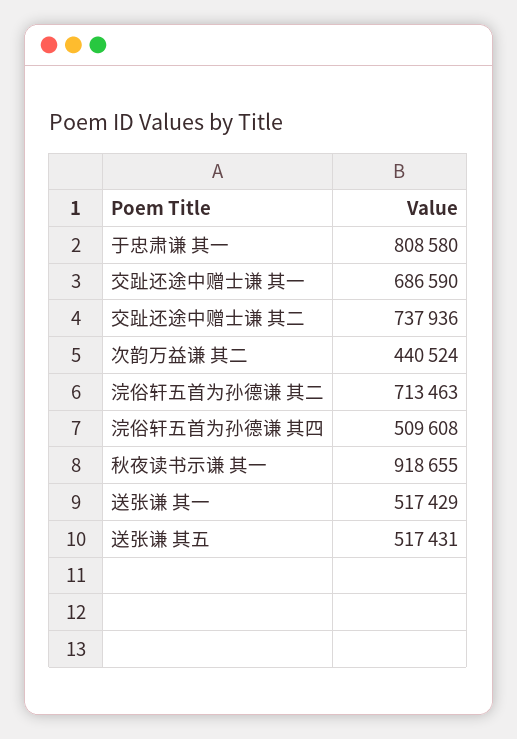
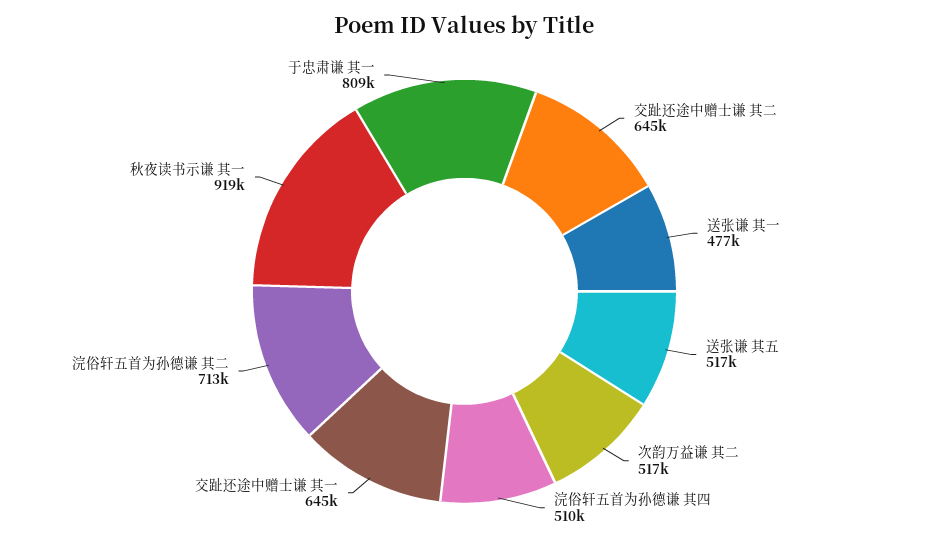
交趾还途中赠士谦 其一: 686590 -> 645000
交趾还途中赠士谦 其二: 737936 -> 645000
次韵万益谦 其二: 440524 -> 517000
送张谦 其一: 517429 -> 477000

